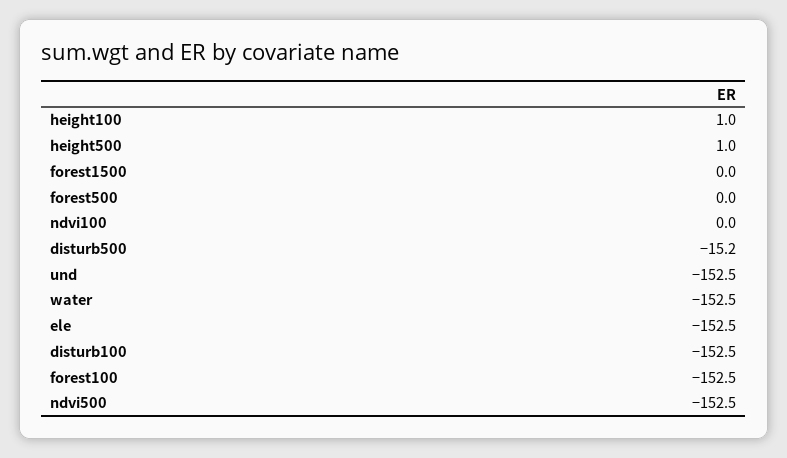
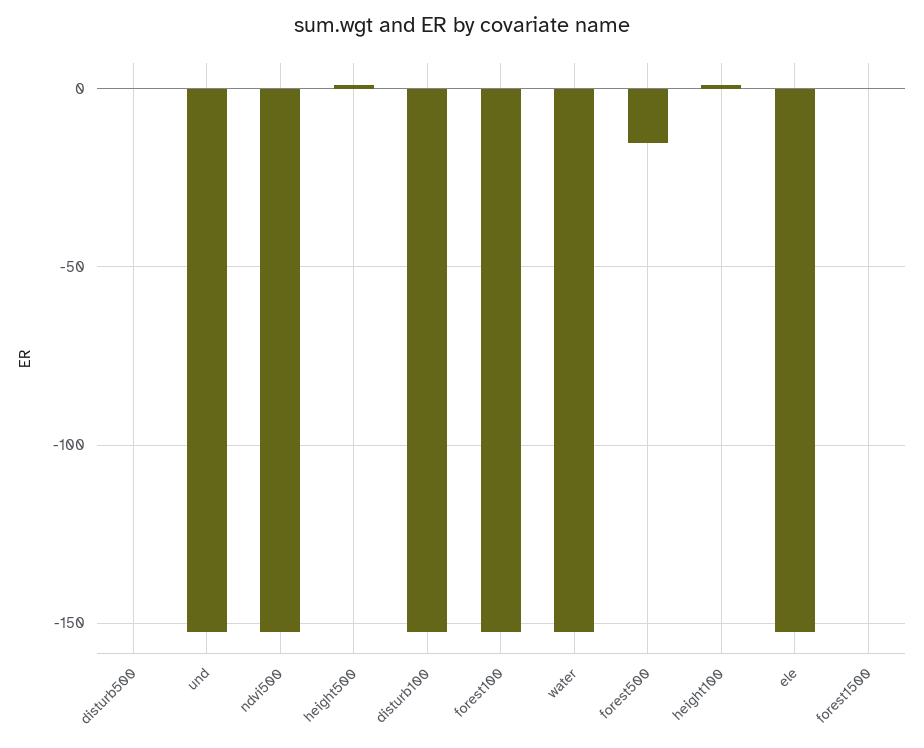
forest500: 0 -> -15
ndvi100: 0 -> none
disturb500: -15.2 -> 0

